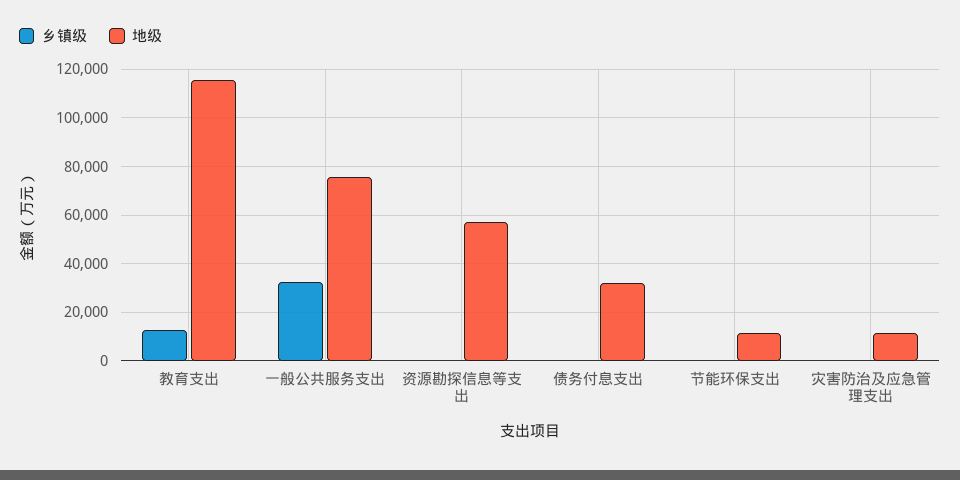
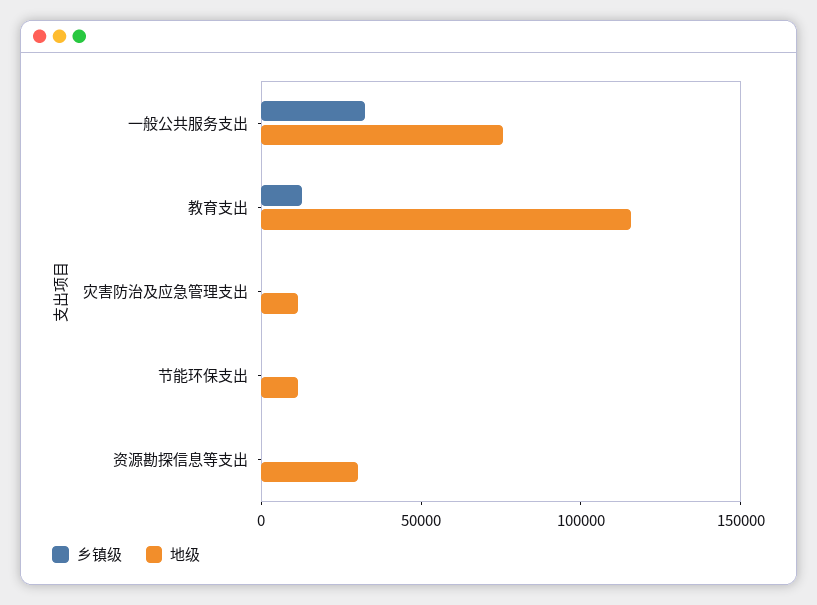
地级, 资源勘探信息等支出: 57500 -> 30000
乡镇级, 债务付息支出: 0 -> none
地级, 债务付息支出: 32500 -> none

